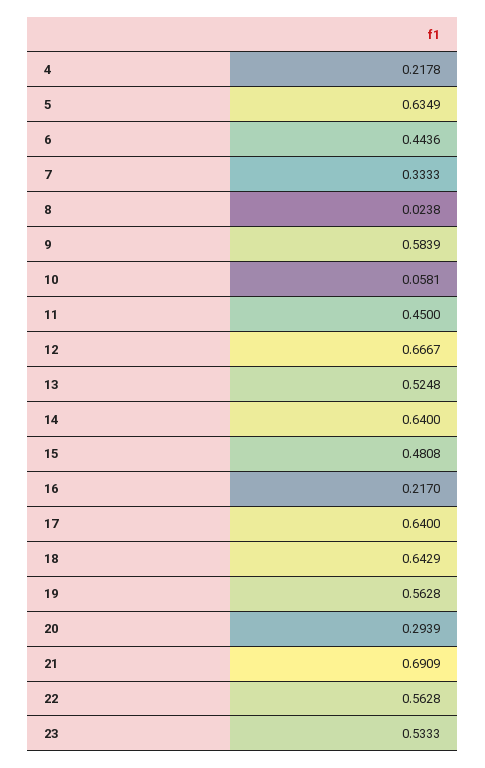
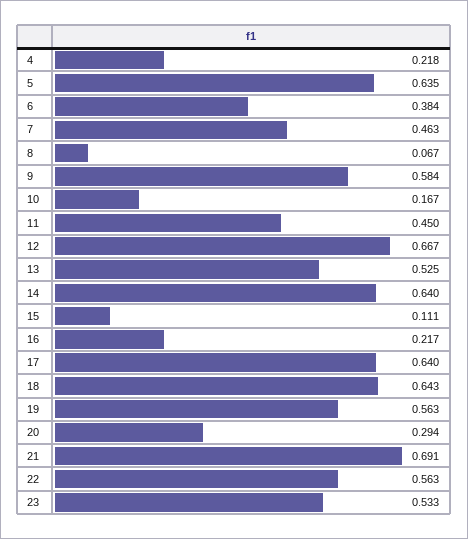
6: 0.4436 -> 0.384
7: 0.3333 -> 0.463
8: 0.0238 -> 0.067
10: 0.0581 -> 0.167
15: 0.4808 -> 0.111

